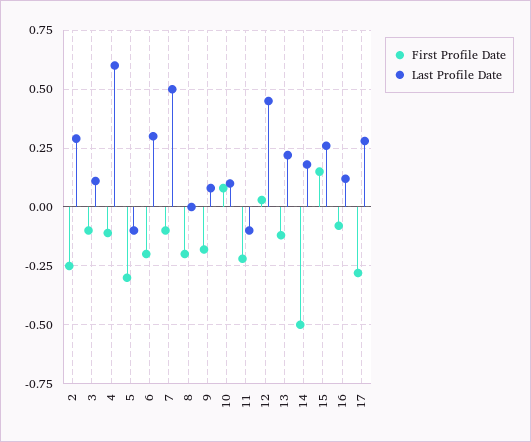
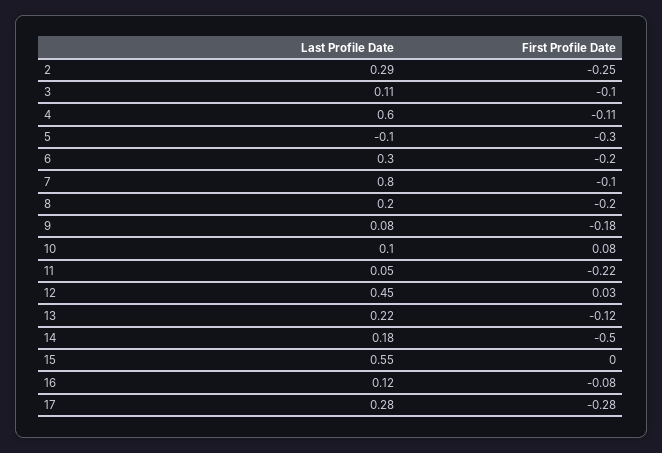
Last Profile Date, 7: 0.5 -> 0.8
Last Profile Date, 8: 0 -> 0.2
Last Profile Date, 11: -0.1 -> 0.05
First Profile Date, 15: 0.15 -> 0
Last Profile Date, 15: 0.25 -> 0.55

